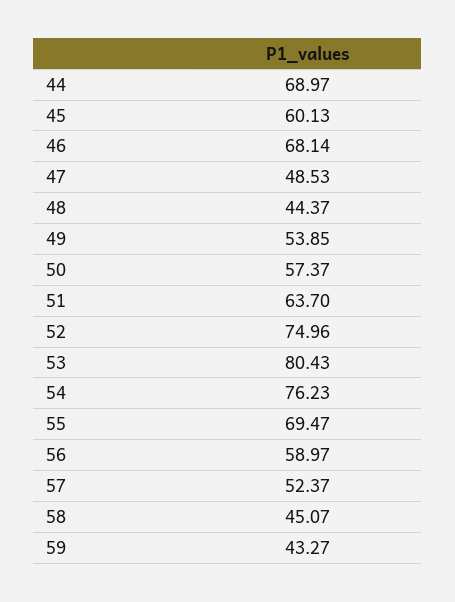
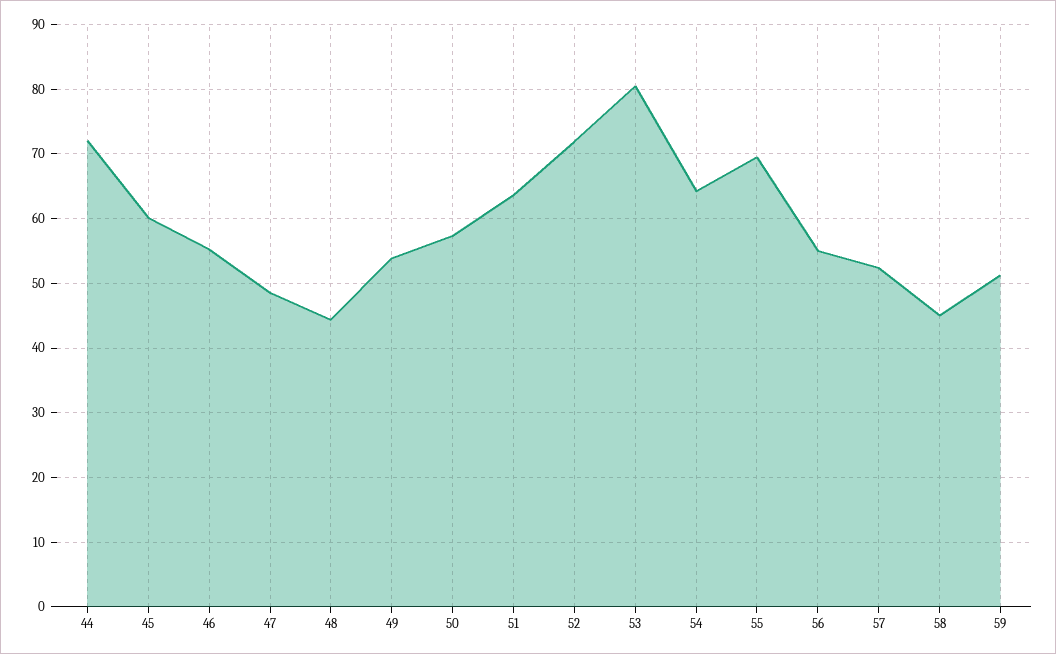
44: 68.97 -> 72
46: 68.14 -> 55
52: 74.96 -> 72
54: 76.23 -> 64
56: 58.97 -> 55
59: 43.27 -> 51

